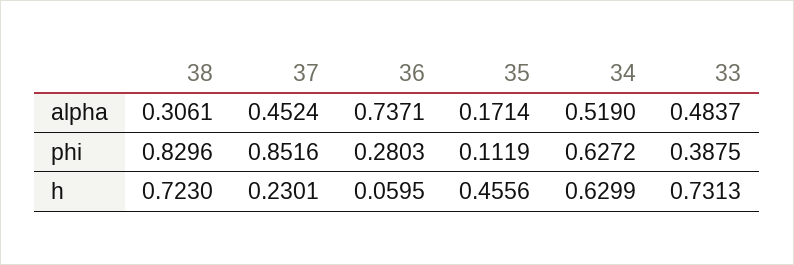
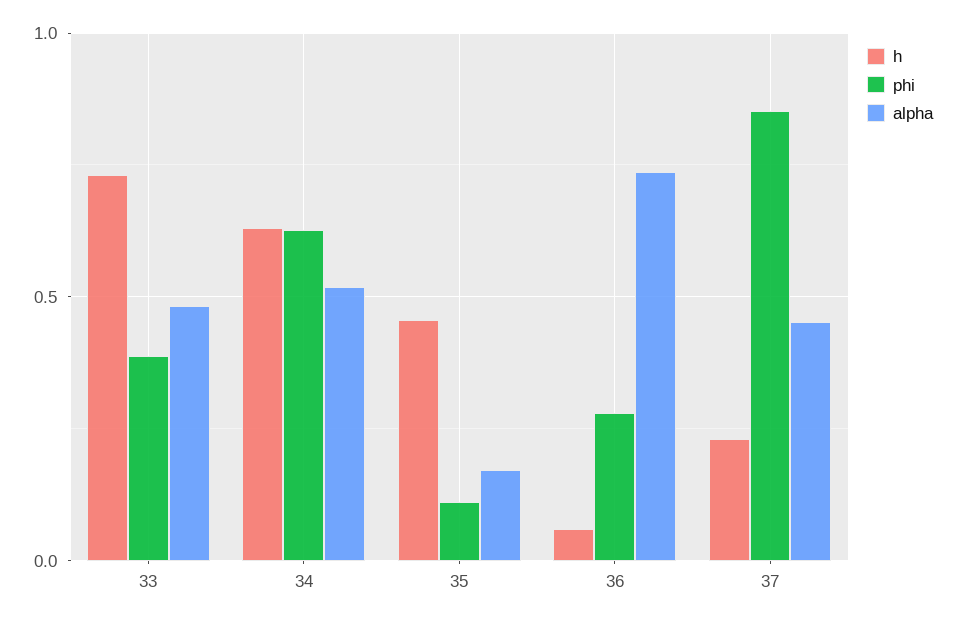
alpha, 38: 0.3061 -> none
phi, 38: 0.8296 -> none
h, 38: 0.723 -> none

